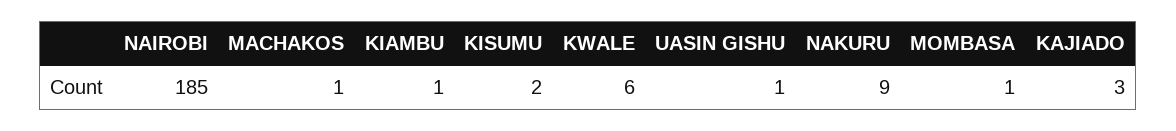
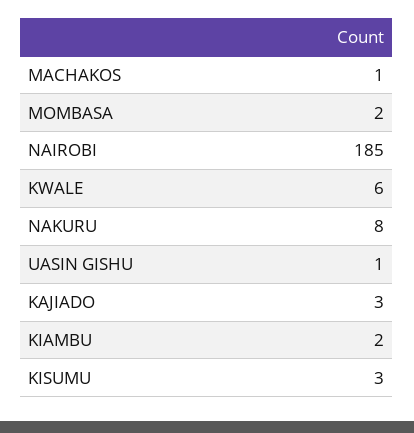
KIAMBU: 1 -> 2
KISUMU: 2 -> 3
NAKURU: 9 -> 8
MOMBASA: 1 -> 2

